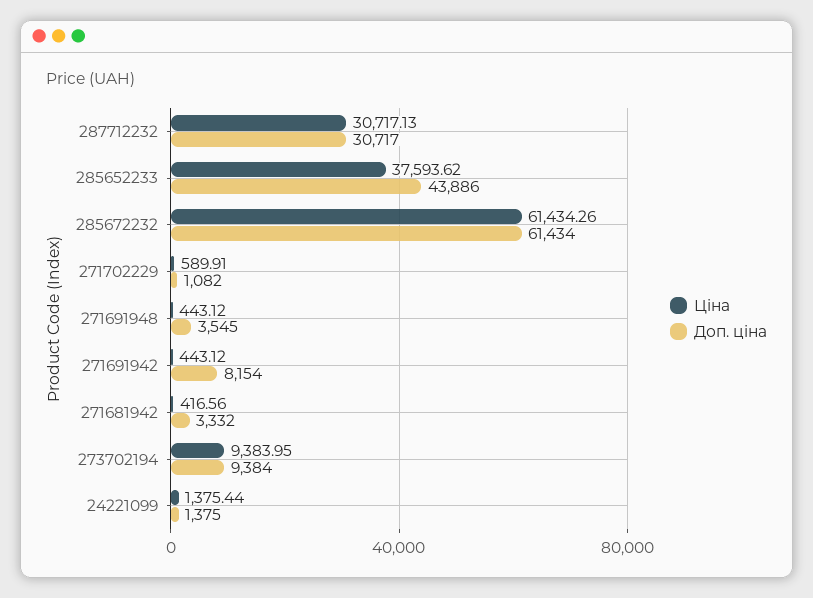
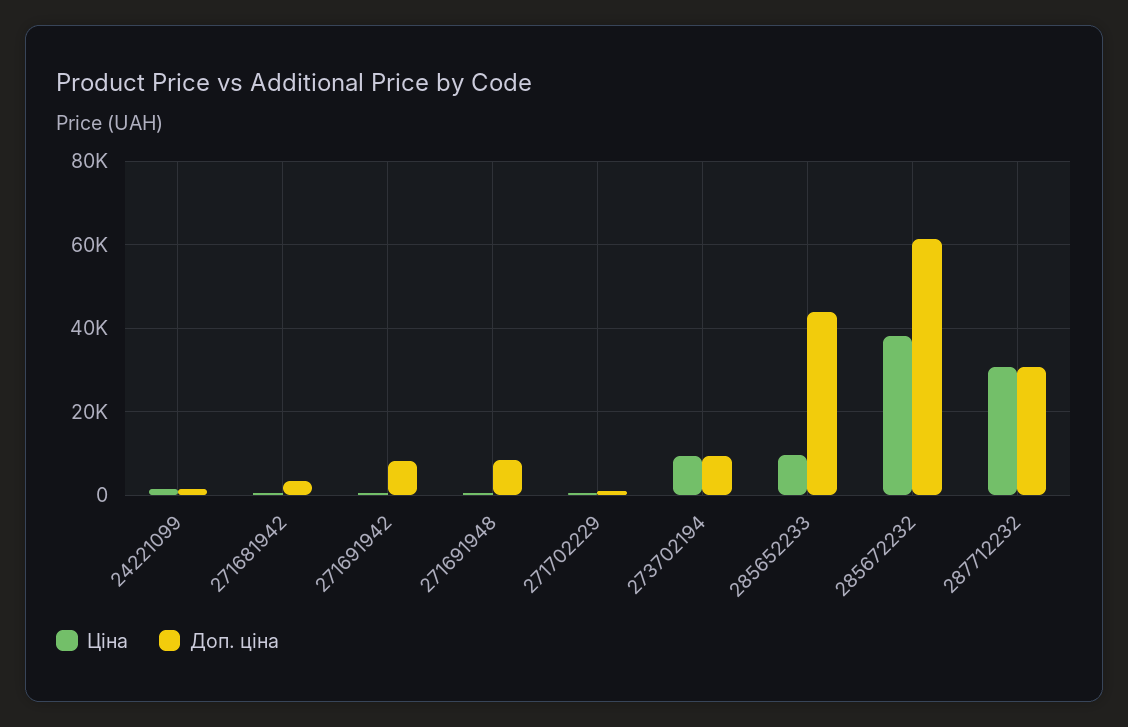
Ціна, 285652233: 37593.62 -> 10000
Ціна, 285672232: 61434.26 -> 38000
Доп. ціна, 271691948: 3545 -> 8000

